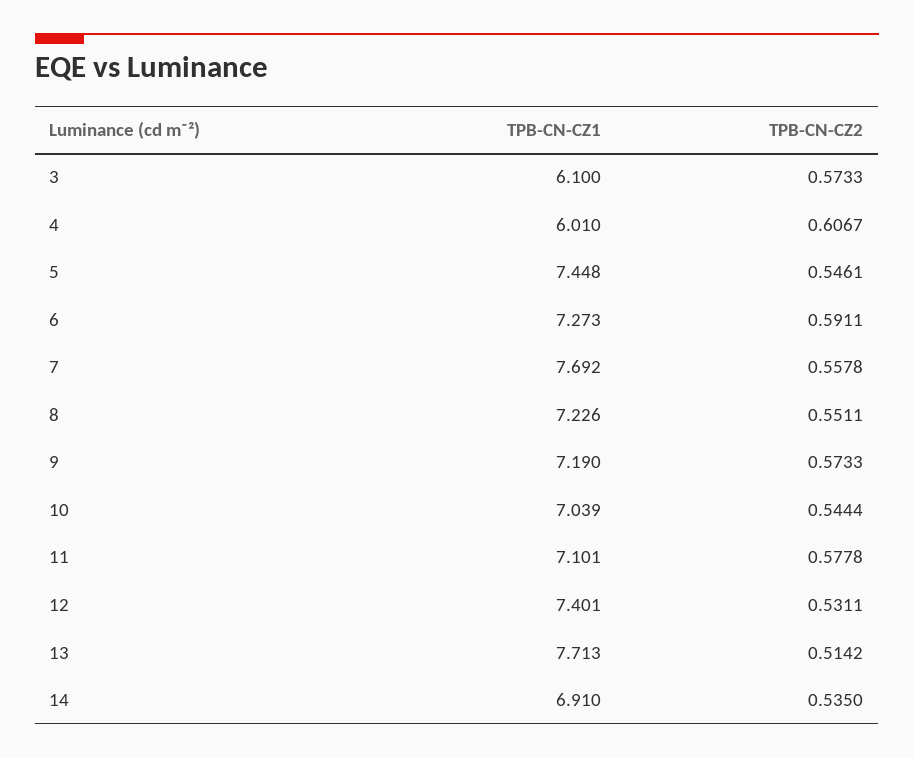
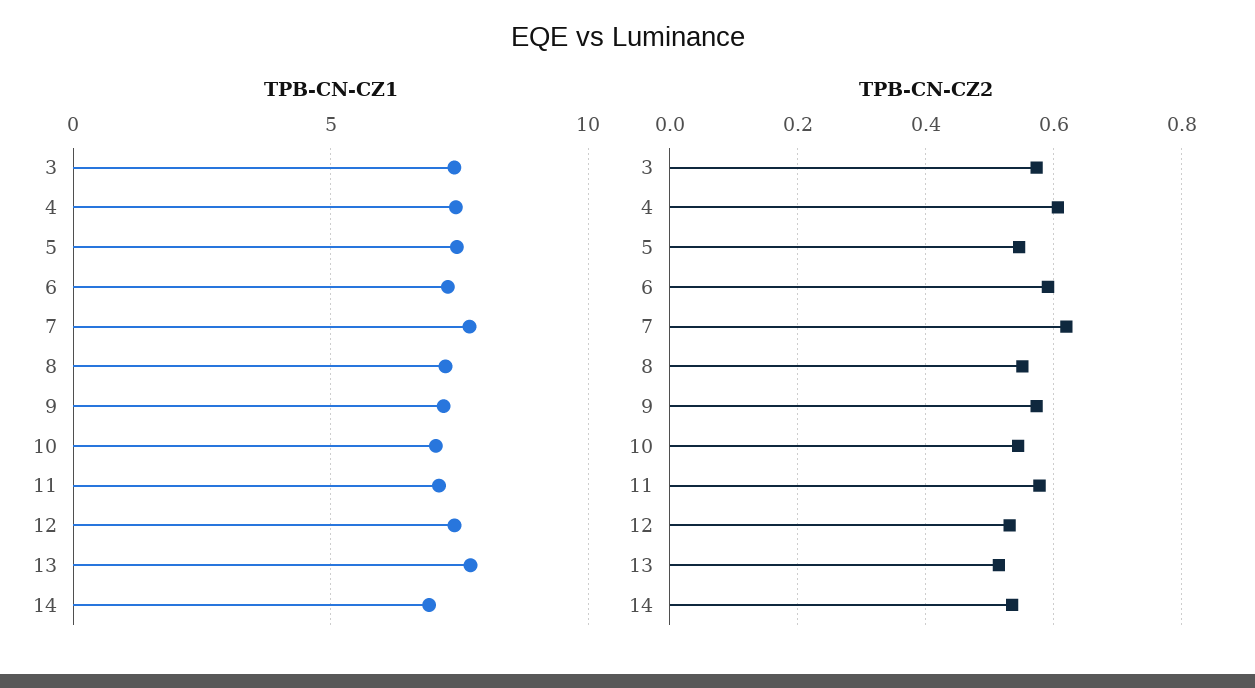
TPB-CN-CZ1, 3: 6.1 -> 7.5
TPB-CN-CZ1, 4: 6.01 -> 7.5
TPB-CN-CZ2, 7: 0.5578 -> 0.62

